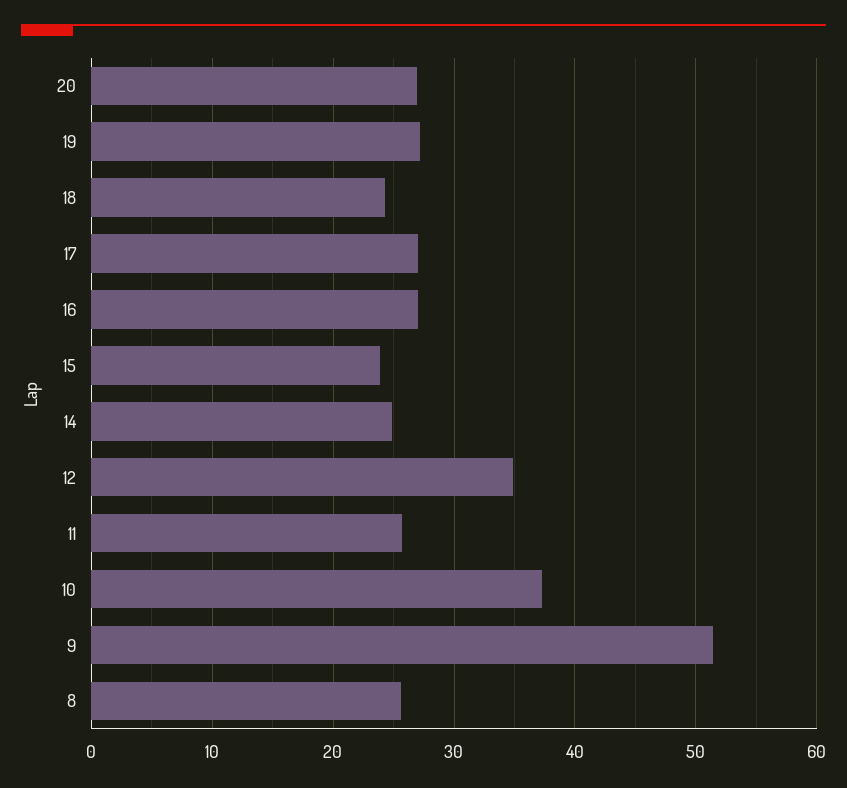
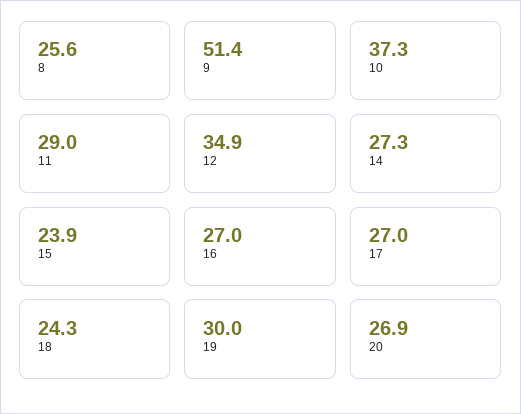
19: 27 -> 30
14: 25 -> 27.3
11: 26 -> 29

